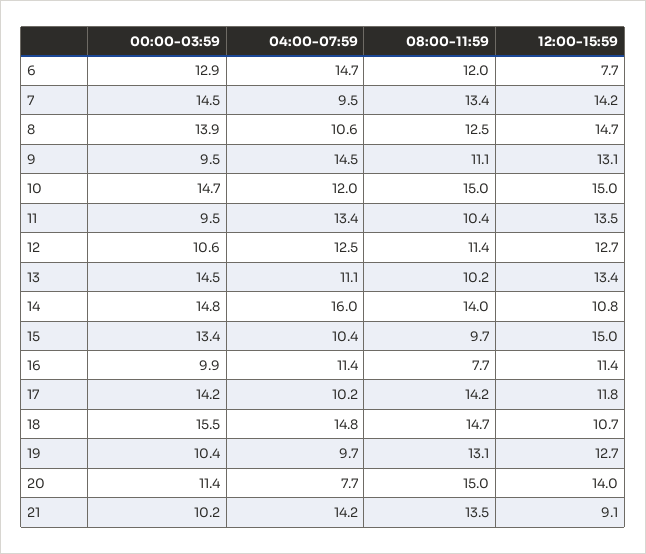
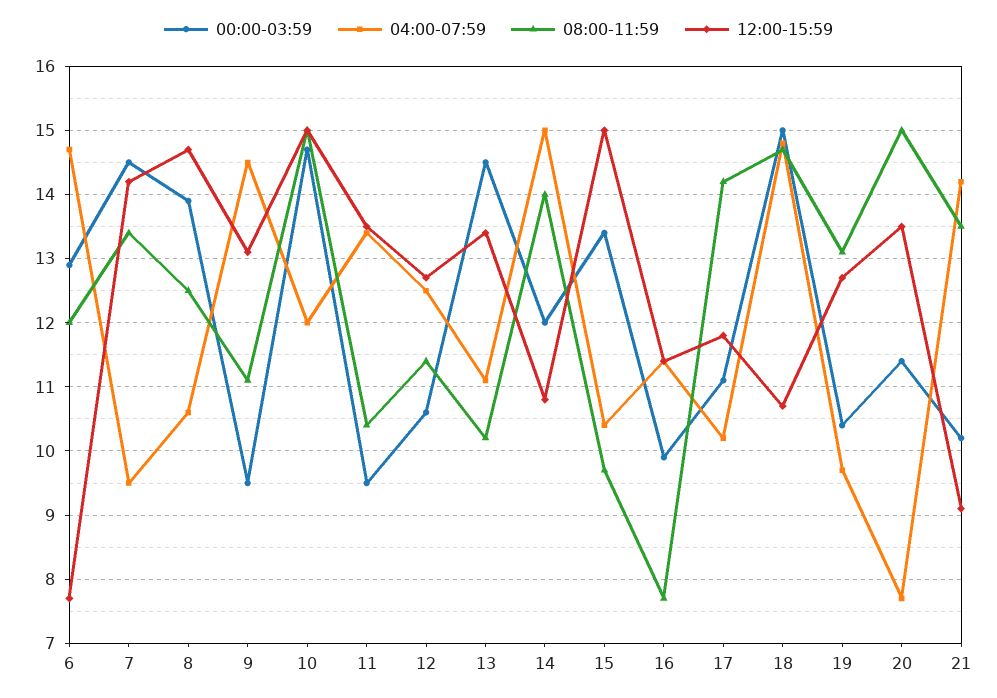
00:00-03:59, 14: 14.8 -> 12
04:00-07:59, 14: 16 -> 15
00:00-03:59, 17: 14.2 -> 11.1
00:00-03:59, 18: 15.5 -> 15
12:00-15:59, 20: 14 -> 13.5

